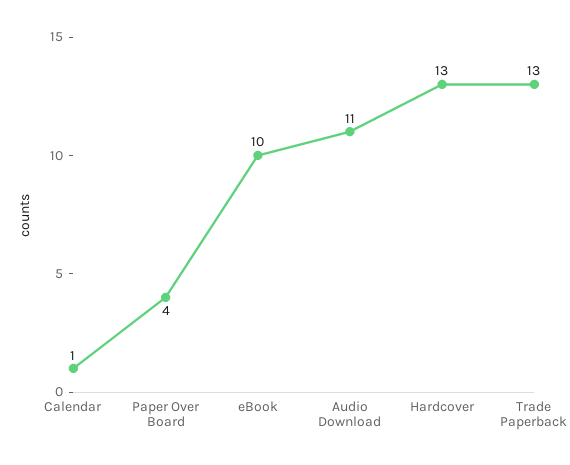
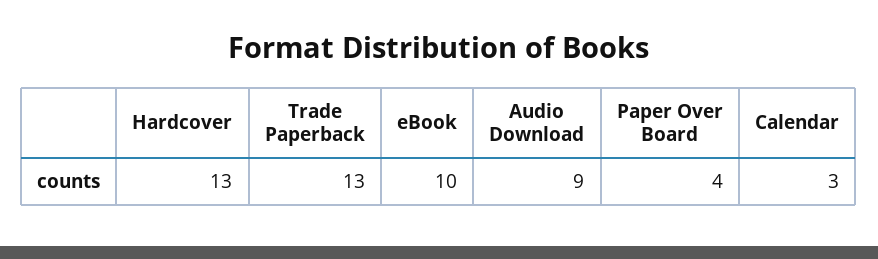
Calendar: 1 -> 3
Audio Download: 11 -> 9

